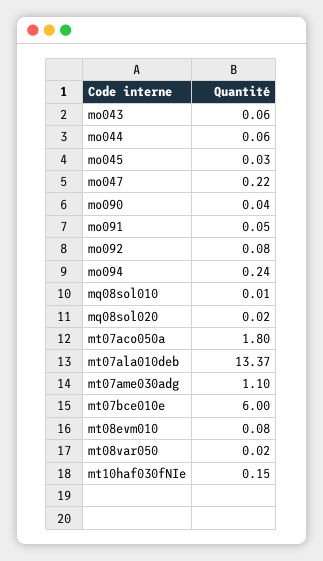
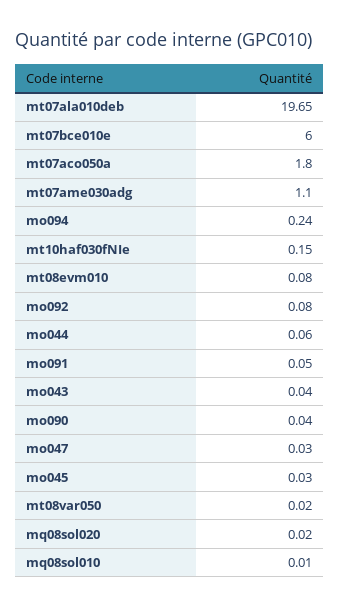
mo043: 0.06 -> 0.04
mo047: 0.22 -> 0.03
mt07ala010deb: 13.37 -> 19.65

